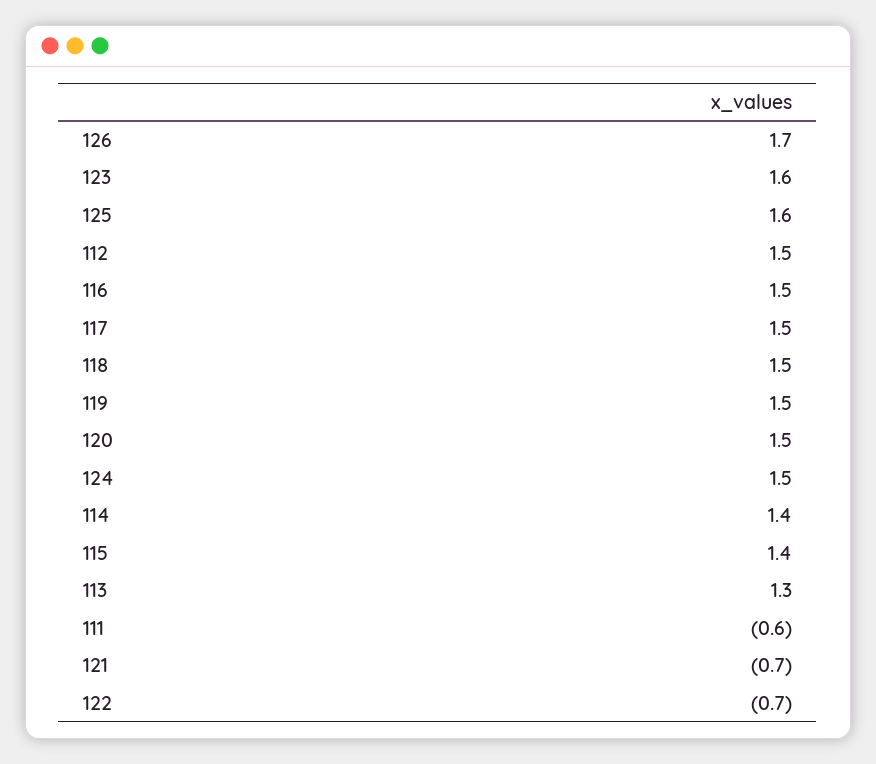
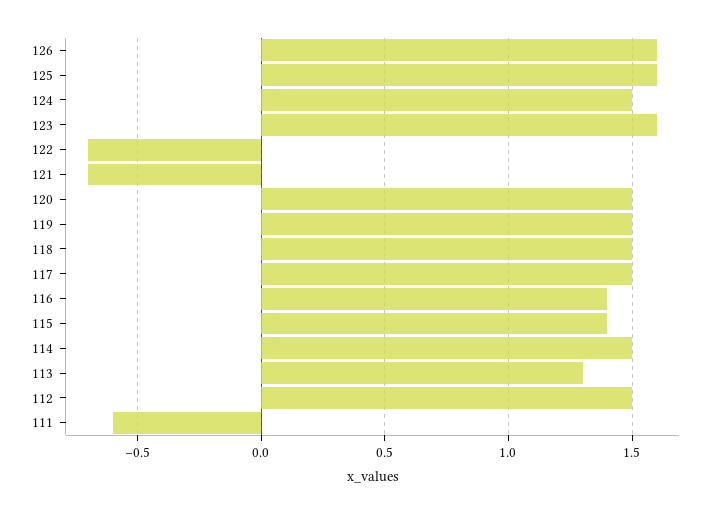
126: 1.7 -> 1.6
116: 1.5 -> 1.4
114: 1.4 -> 1.5

